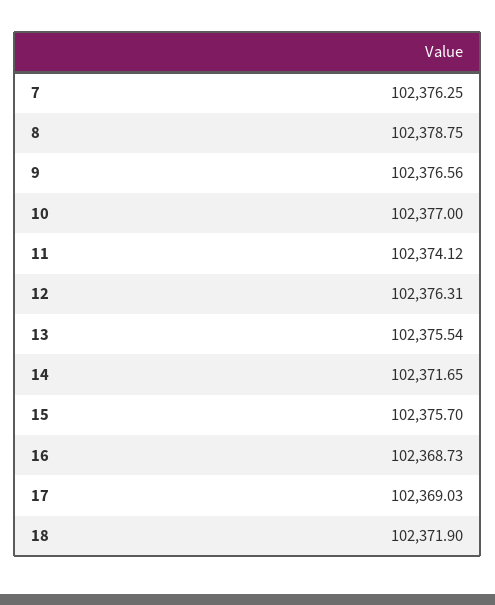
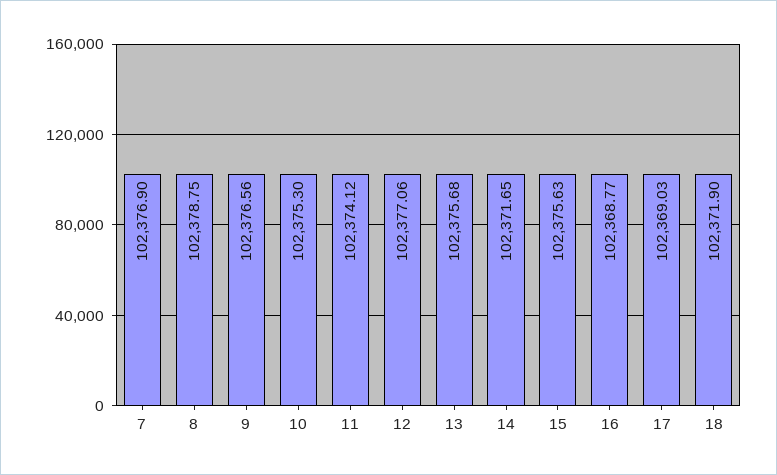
7: 102376.25 -> 102376.9
10: 102377 -> 102375.3
12: 102376.31 -> 102377.06
13: 102375.54 -> 102375.68
15: 102375.7 -> 102375.63
16: 102368.73 -> 102368.77

